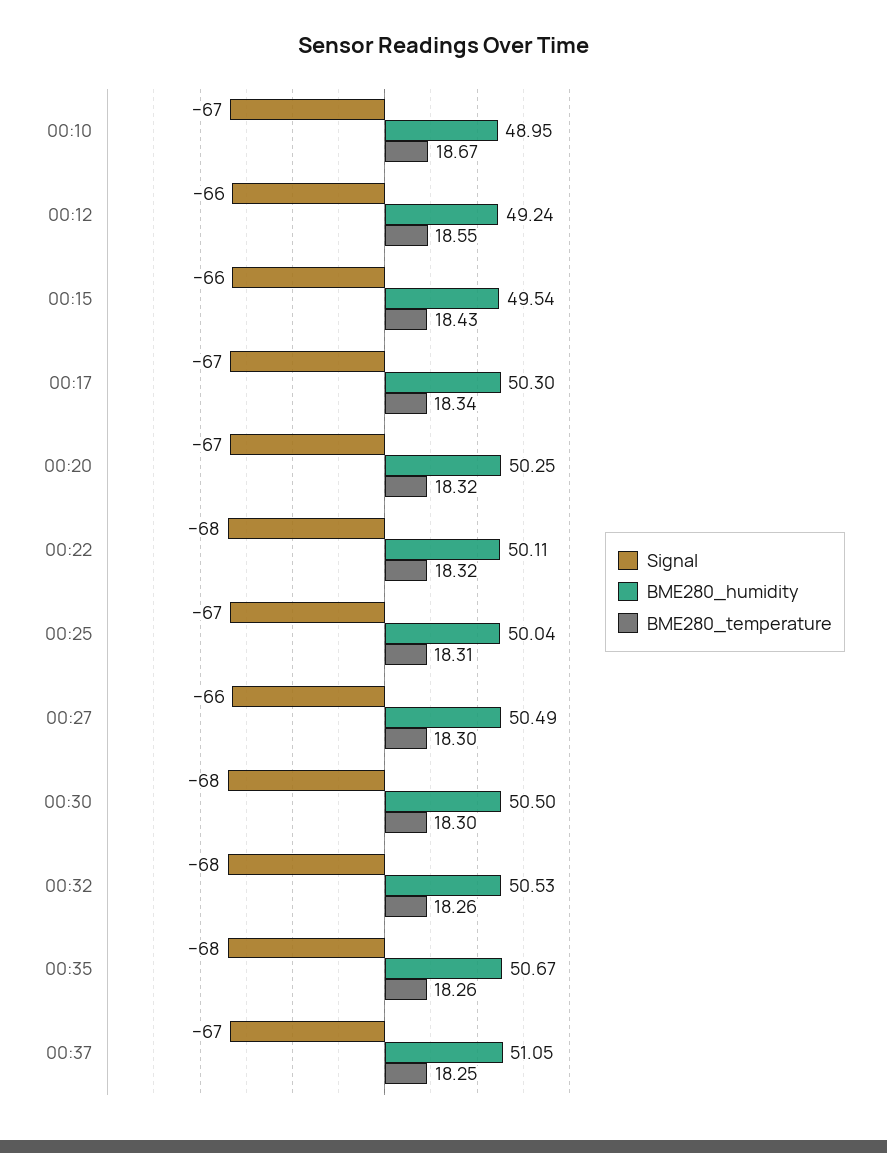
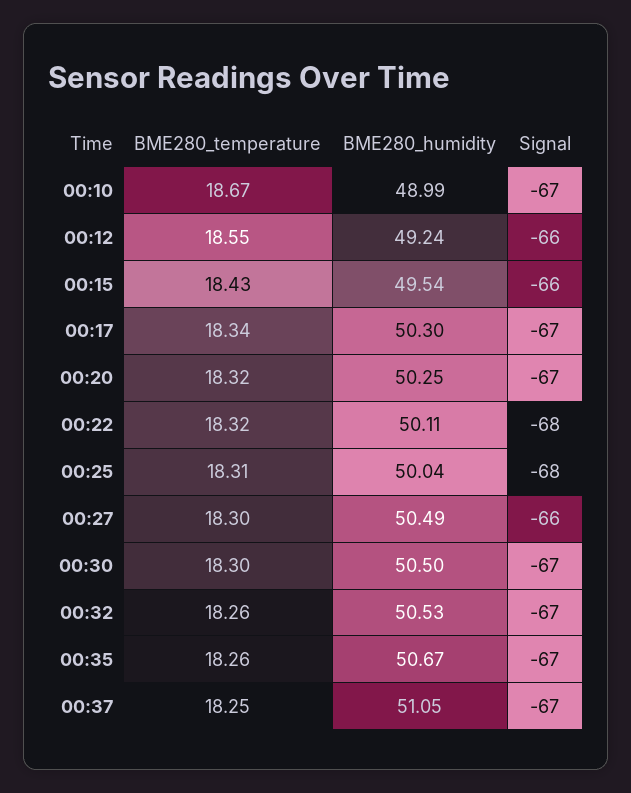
BME280_humidity, 00:10: 48.95 -> 48.99
Signal, 00:25: -67 -> -68
Signal, 00:30: -68 -> -67
Signal, 00:32: -68 -> -67
Signal, 00:35: -68 -> -67

